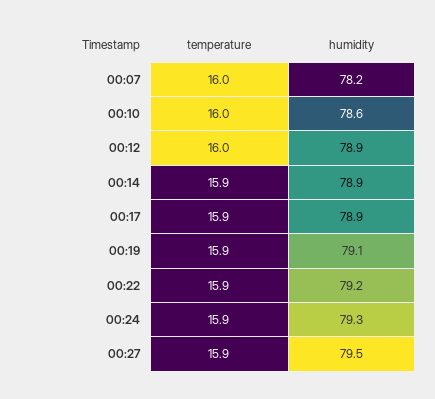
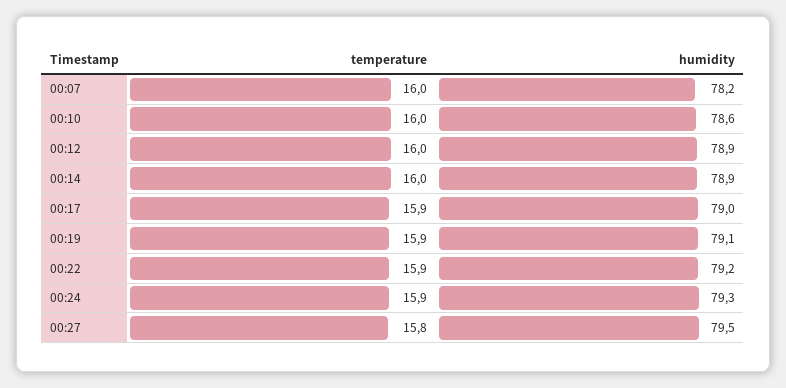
temperature, 00:14: 15.9 -> 16
humidity, 00:17: 78.9 -> 79
temperature, 00:27: 15.9 -> 15.8

